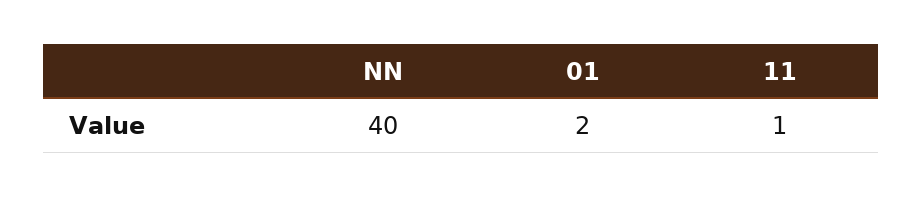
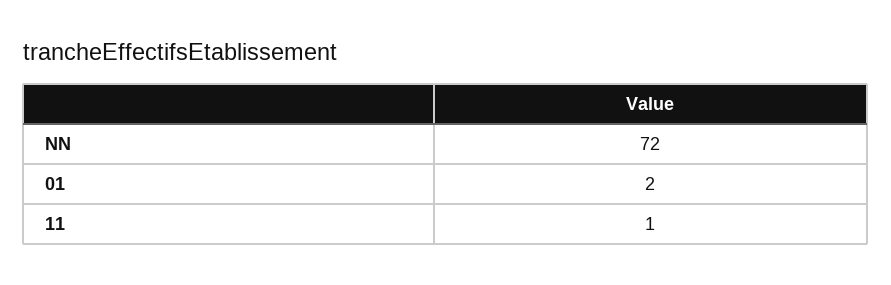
NN: 40 -> 72

